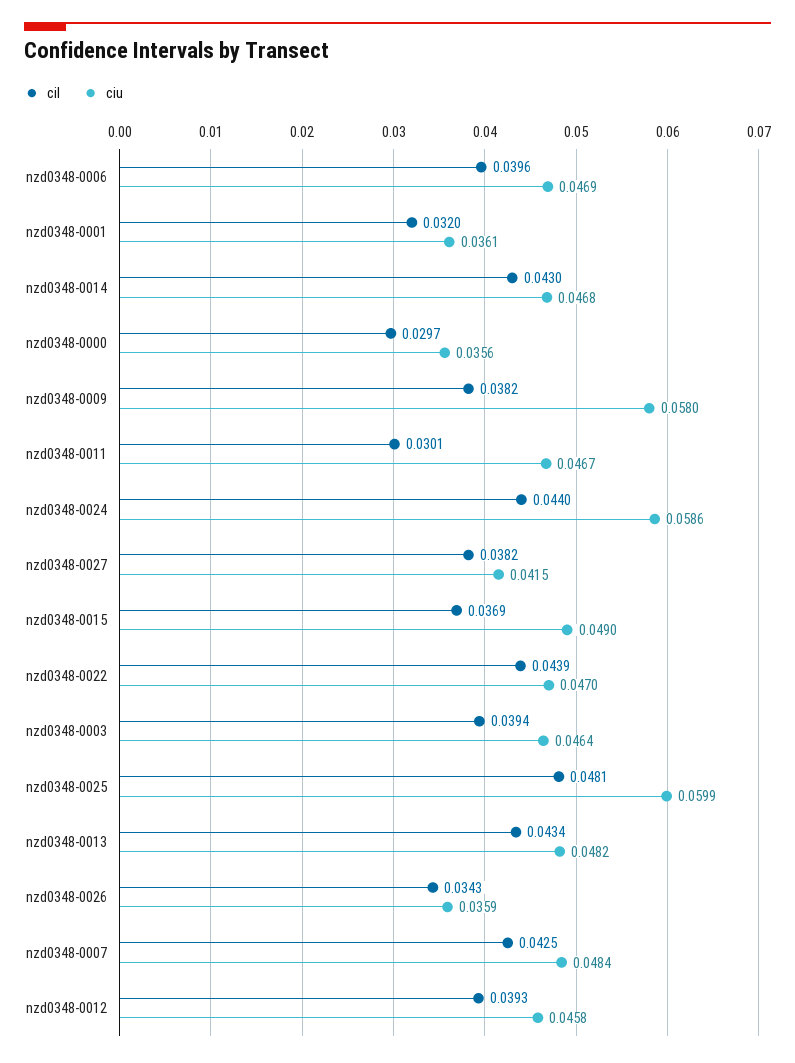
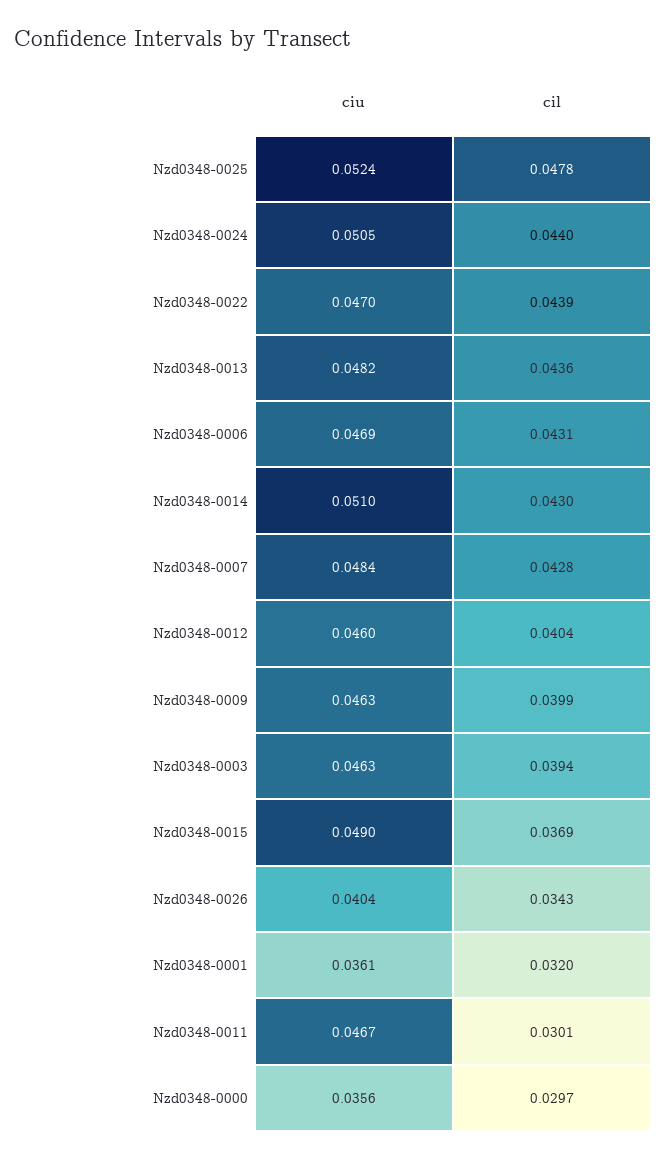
cil, nzd0348-0006: 0.0396 -> 0.0431
ciu, nzd0348-0014: 0.0468 -> 0.051
cil, nzd0348-0009: 0.0382 -> 0.0399
ciu, nzd0348-0009: 0.058 -> 0.0463
ciu, nzd0348-0024: 0.0586 -> 0.0505
cil, nzd0348-0027: 0.0382 -> none
ciu, nzd0348-0027: 0.0415 -> none
ciu, nzd0348-0003: 0.0464 -> 0.0463
cil, nzd0348-0025: 0.0481 -> 0.0478
ciu, nzd0348-0025: 0.0599 -> 0.0524
cil, nzd0348-0013: 0.0434 -> 0.0436
ciu, nzd0348-0026: 0.0359 -> 0.0404
cil, nzd0348-0007: 0.0425 -> 0.0428
cil, nzd0348-0012: 0.0393 -> 0.0404
ciu, nzd0348-0012: 0.0458 -> 0.046

